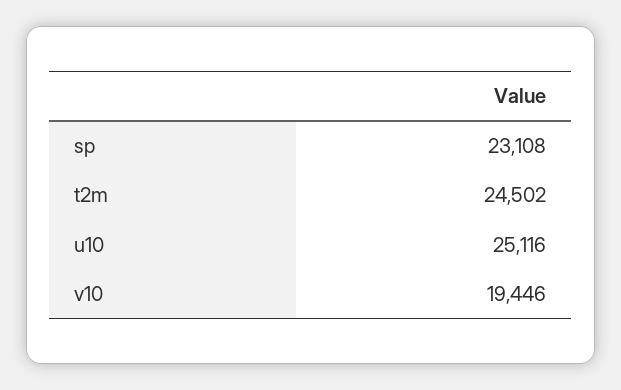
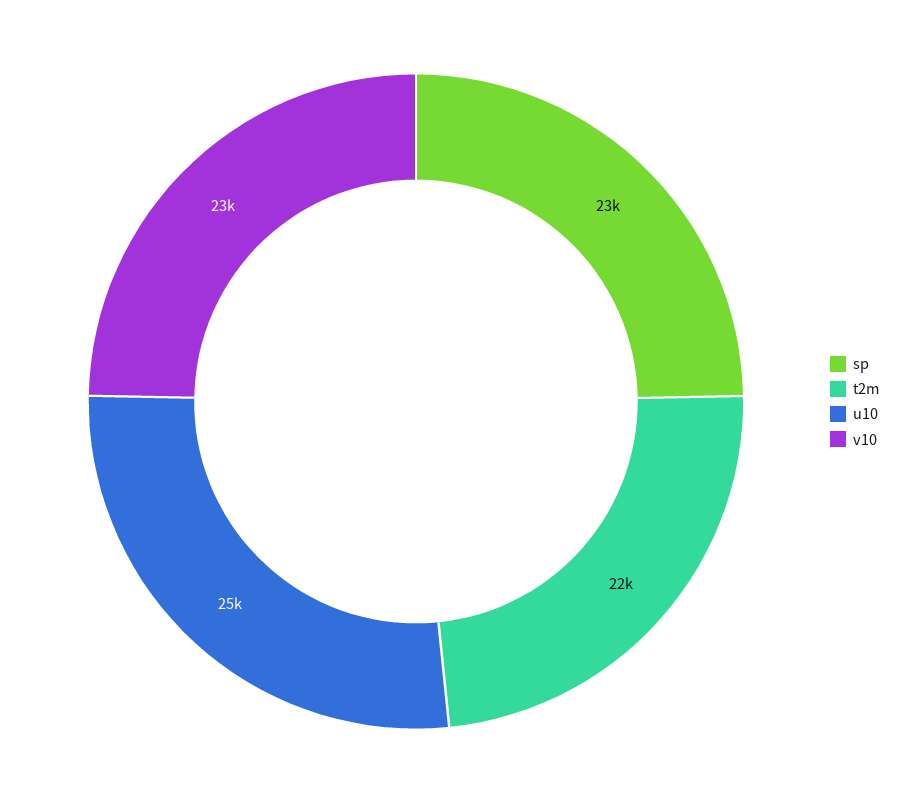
t2m: 24502 -> 22000
v10: 19446 -> 23000

